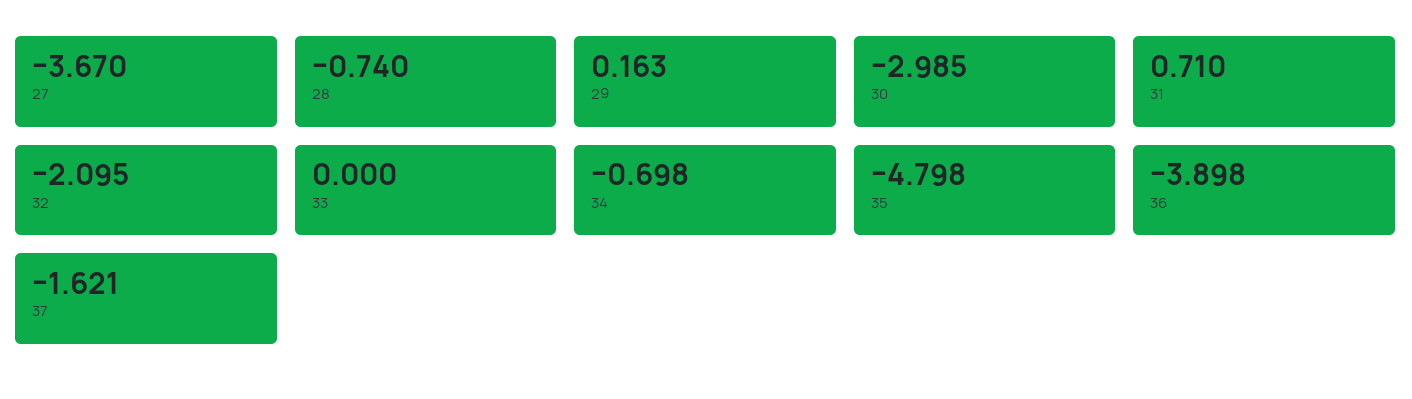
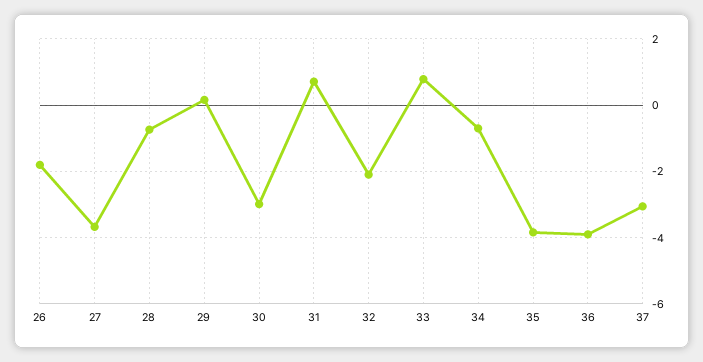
33: 0 -> 0.8
35: -4.798 -> -3.8
37: -1.621 -> -3
26: none -> -1.8

